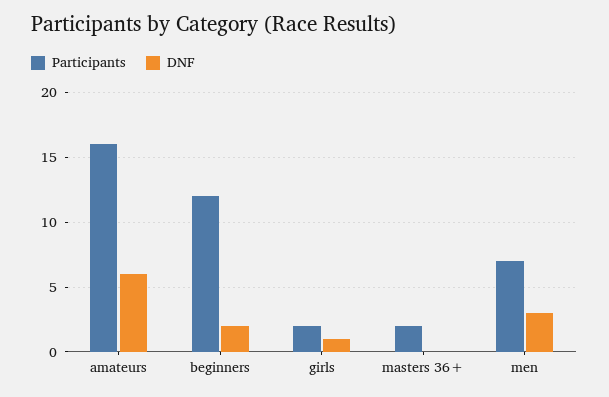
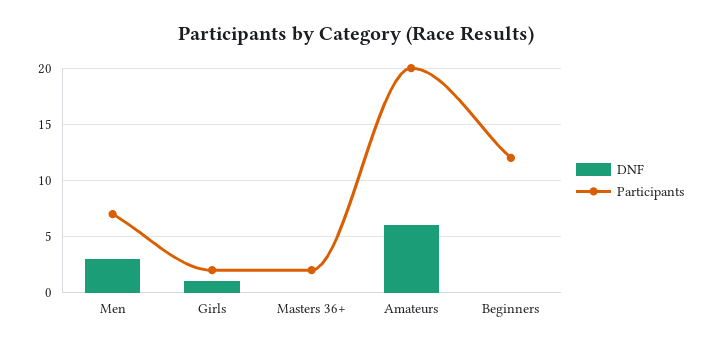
Participants, amateurs: 16 -> 20
DNF, beginners: 2 -> 0

